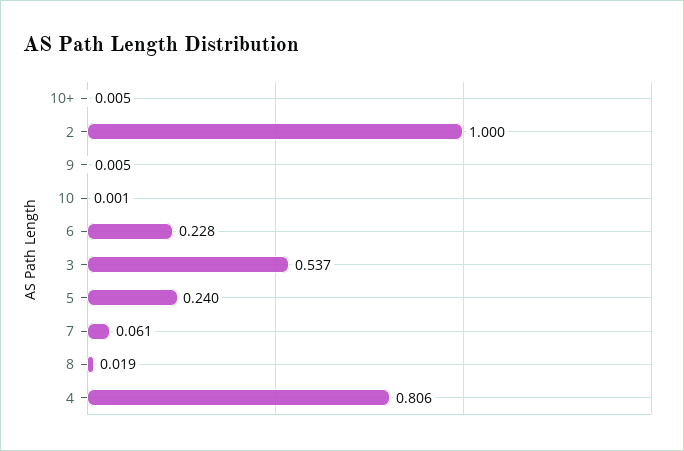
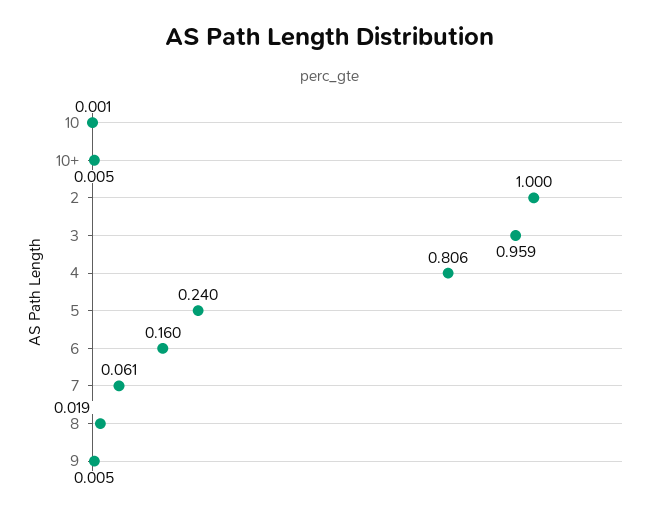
6: 0.228 -> 0.16
3: 0.537 -> 0.959

